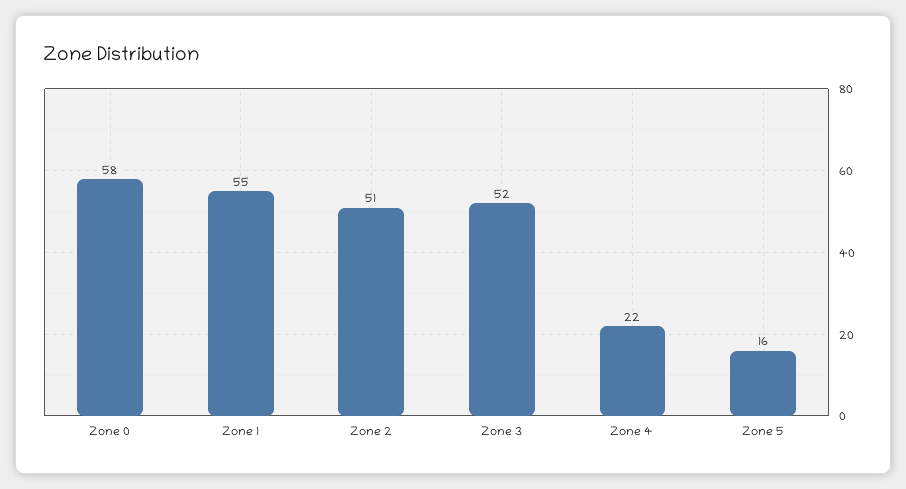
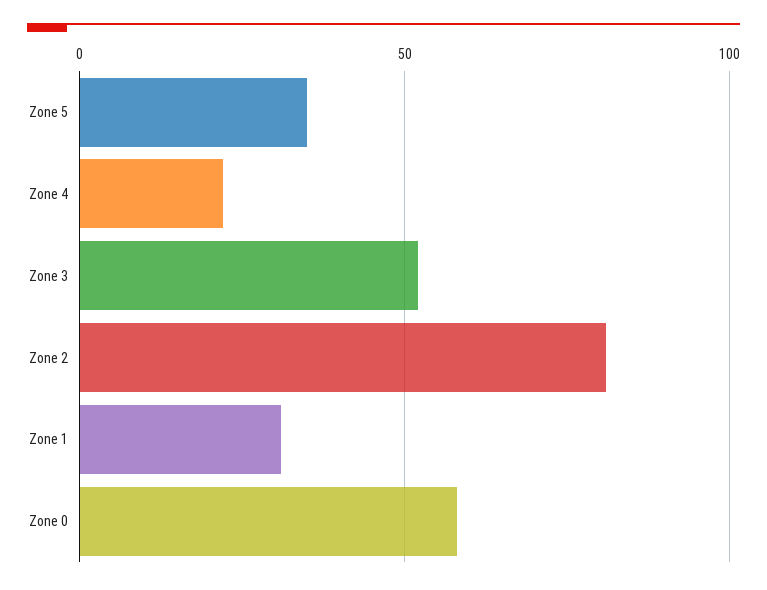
Zone 1: 55 -> 30
Zone 2: 51 -> 80
Zone 5: 16 -> 35

